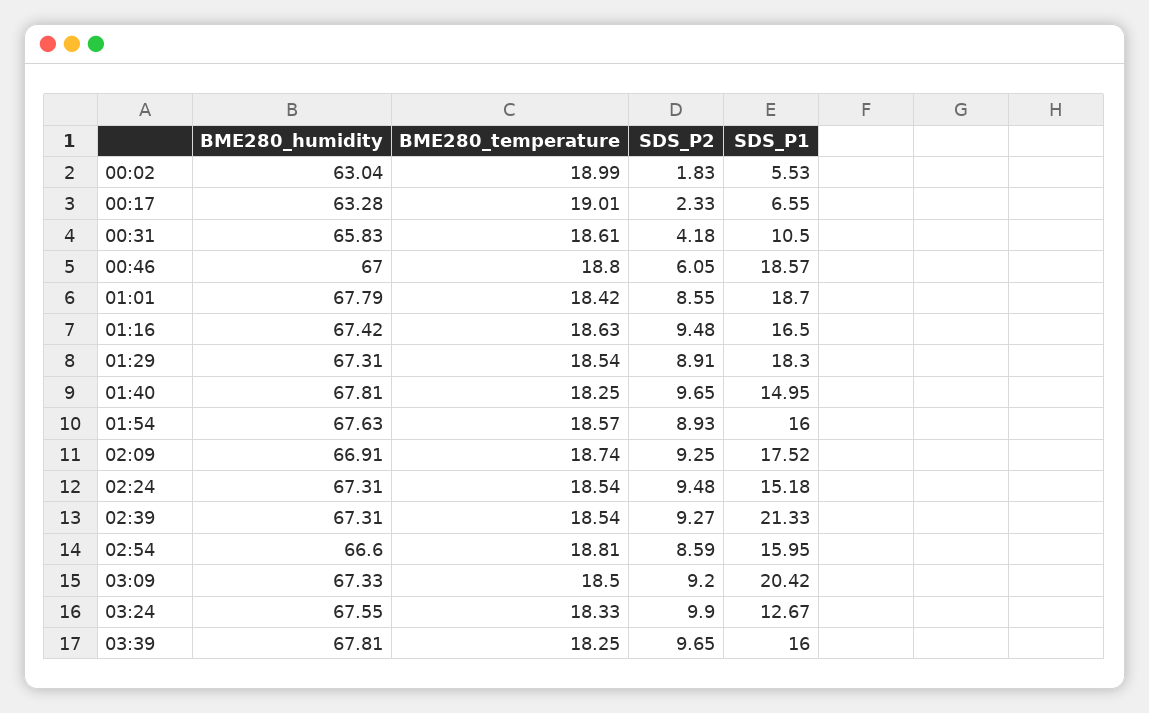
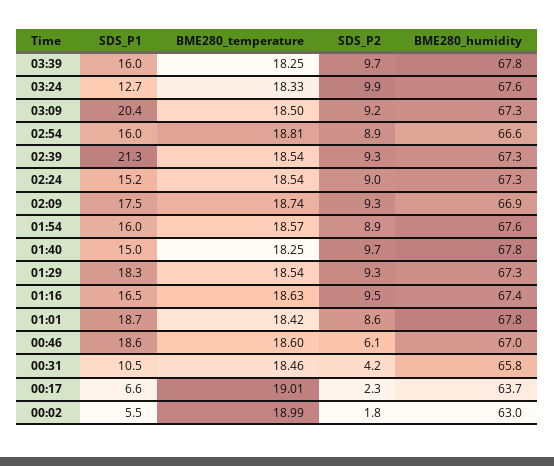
BME280_humidity, 00:17: 63.28 -> 63.7
BME280_temperature, 00:31: 18.61 -> 18.46
BME280_temperature, 00:46: 18.8 -> 18.6
SDS_P2, 01:29: 8.91 -> 9.3
SDS_P2, 02:24: 9.48 -> 9
SDS_P2, 02:54: 8.59 -> 8.9

